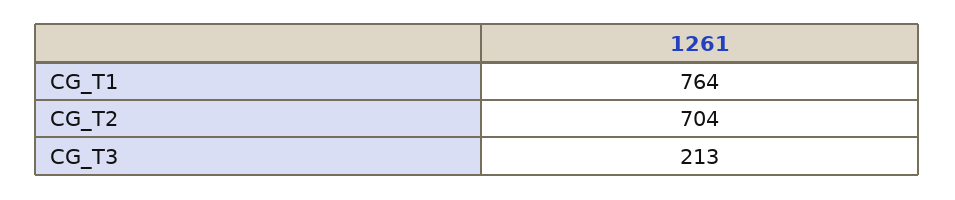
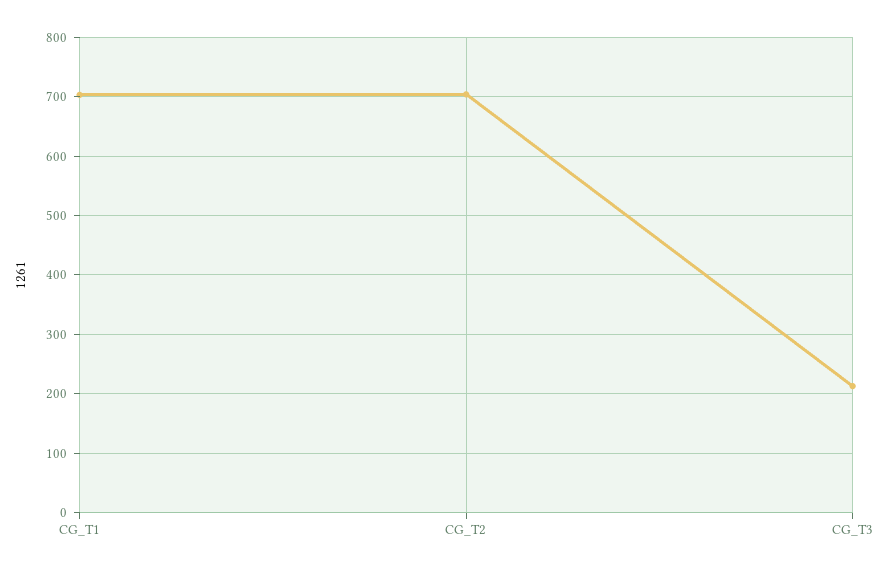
CG_T1: 764 -> 700

